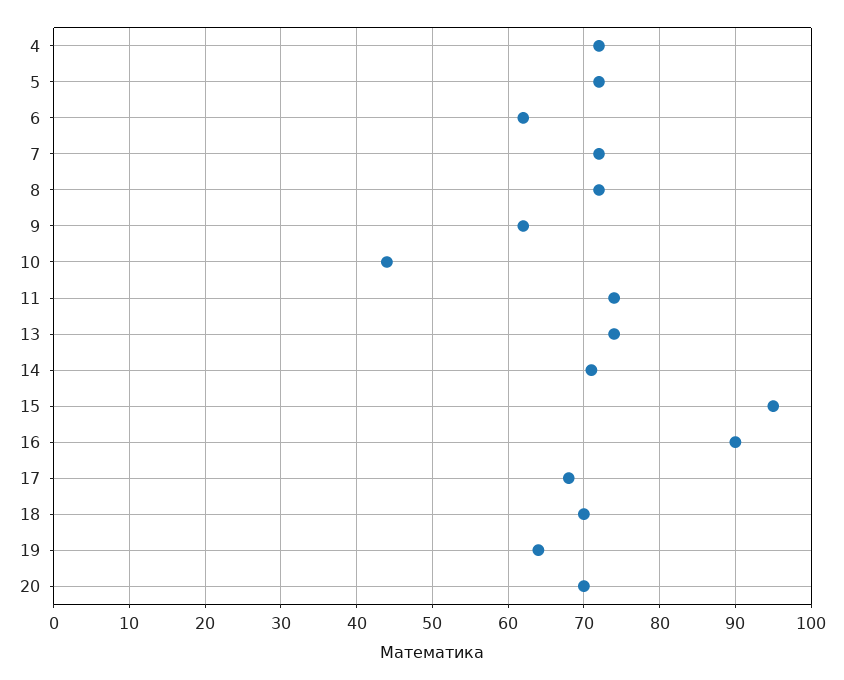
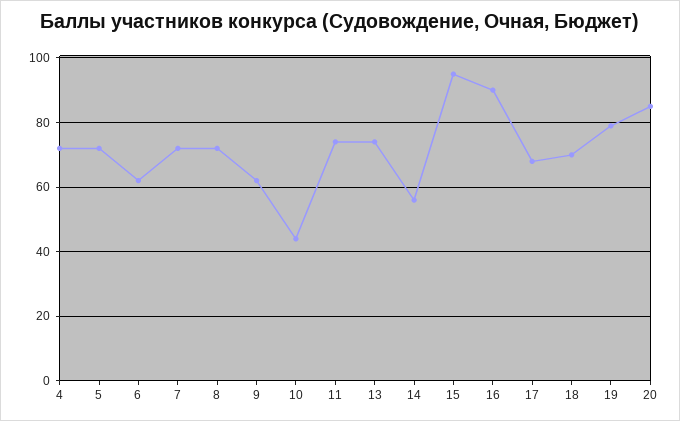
14: 71 -> 55
19: 64 -> 80
20: 70 -> 85

